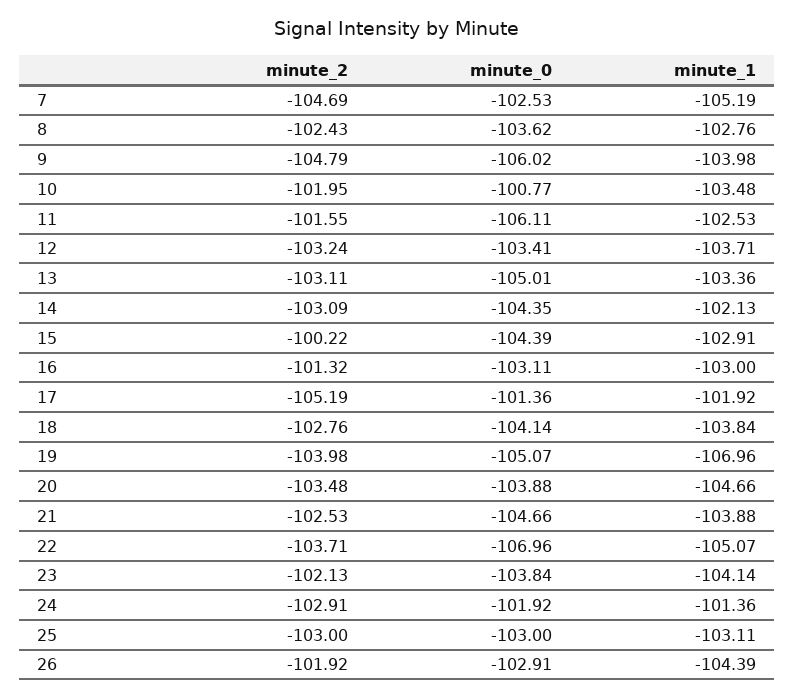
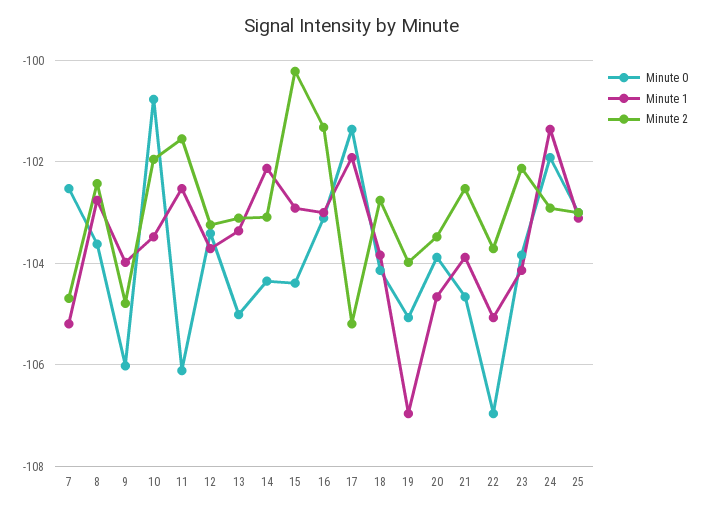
minute_2, 26: -101.92 -> none
minute_0, 26: -102.91 -> none
minute_1, 26: -104.39 -> none

